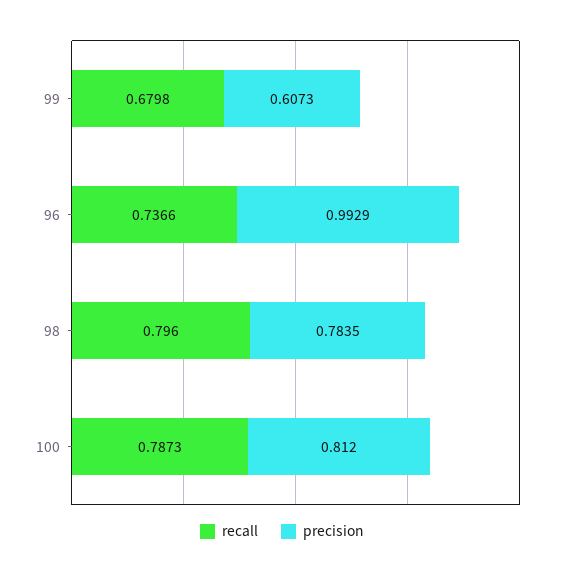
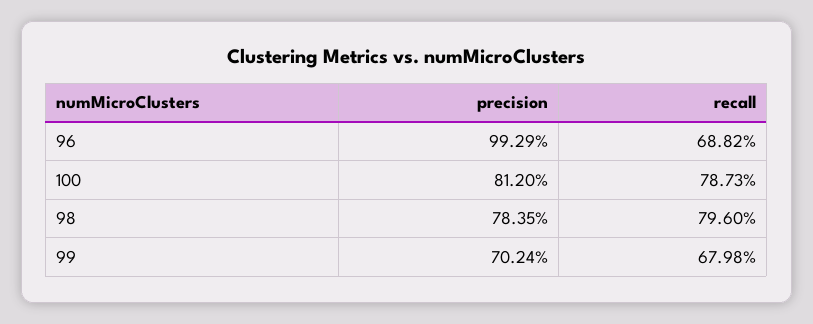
precision, 99: 0.6073 -> 0.7024
recall, 96: 0.7366 -> 0.6882

